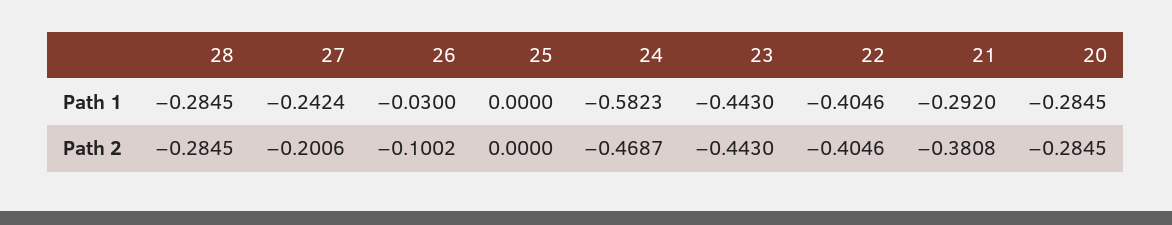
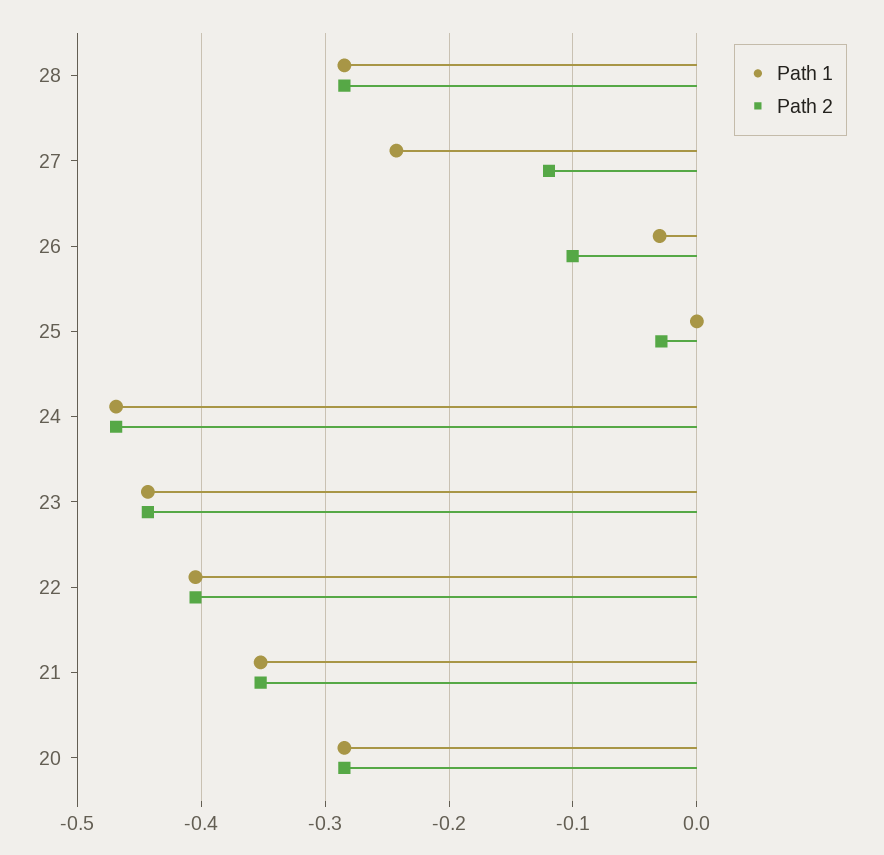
Path 1, 24: -0.5823 -> -0.47
Path 1, 21: -0.292 -> -0.35
Path 2, 27: -0.2006 -> -0.12
Path 2, 25: 0 -> -0.03
Path 2, 21: -0.3808 -> -0.35

